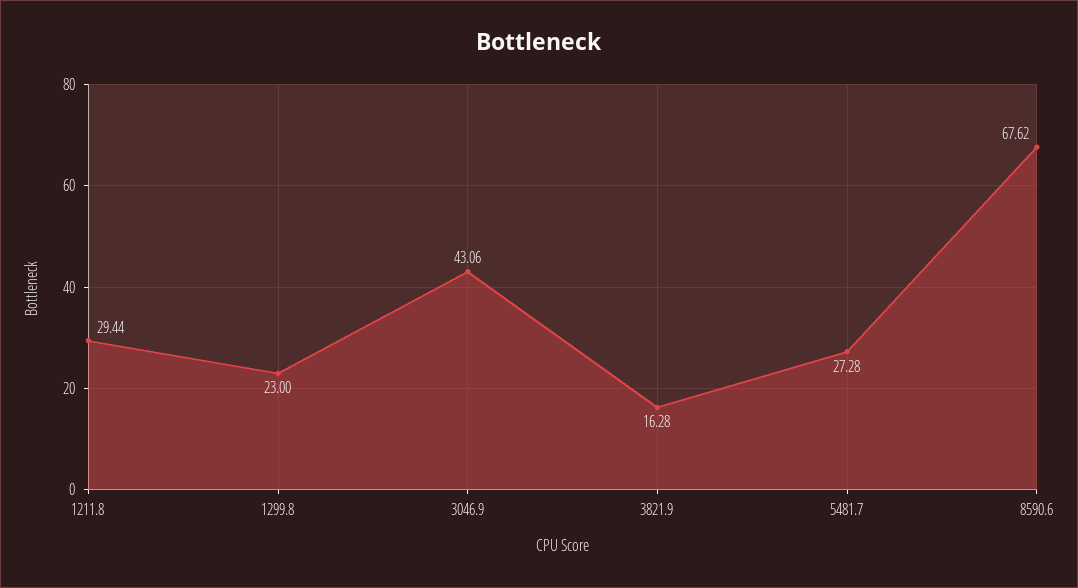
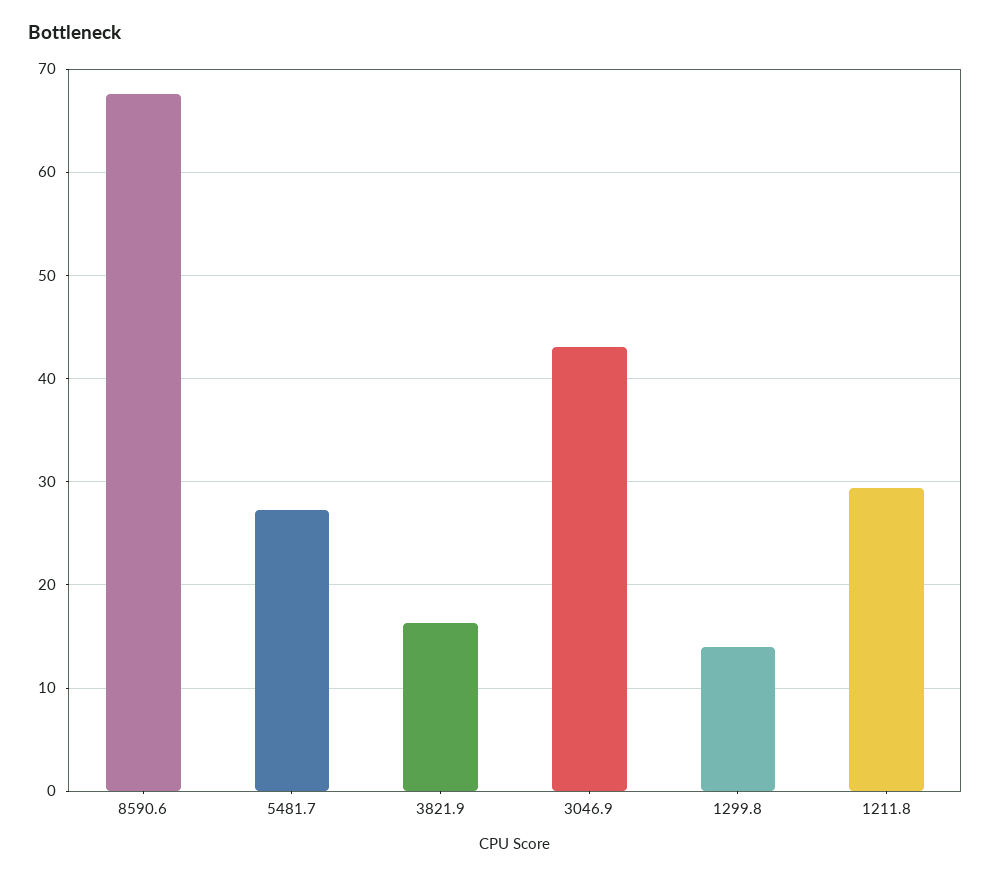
1299.8: 23 -> 14

